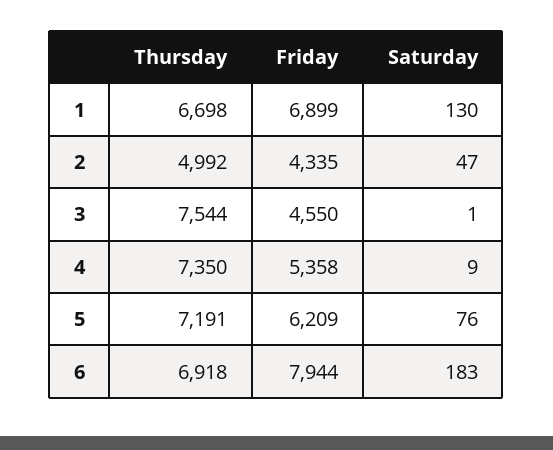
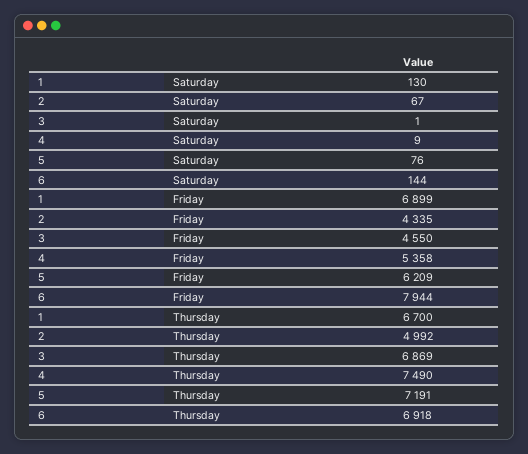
Thursday, 1: 6698 -> 6700
Saturday, 2: 47 -> 67
Thursday, 3: 7544 -> 6869
Thursday, 4: 7350 -> 7490
Saturday, 6: 183 -> 144

